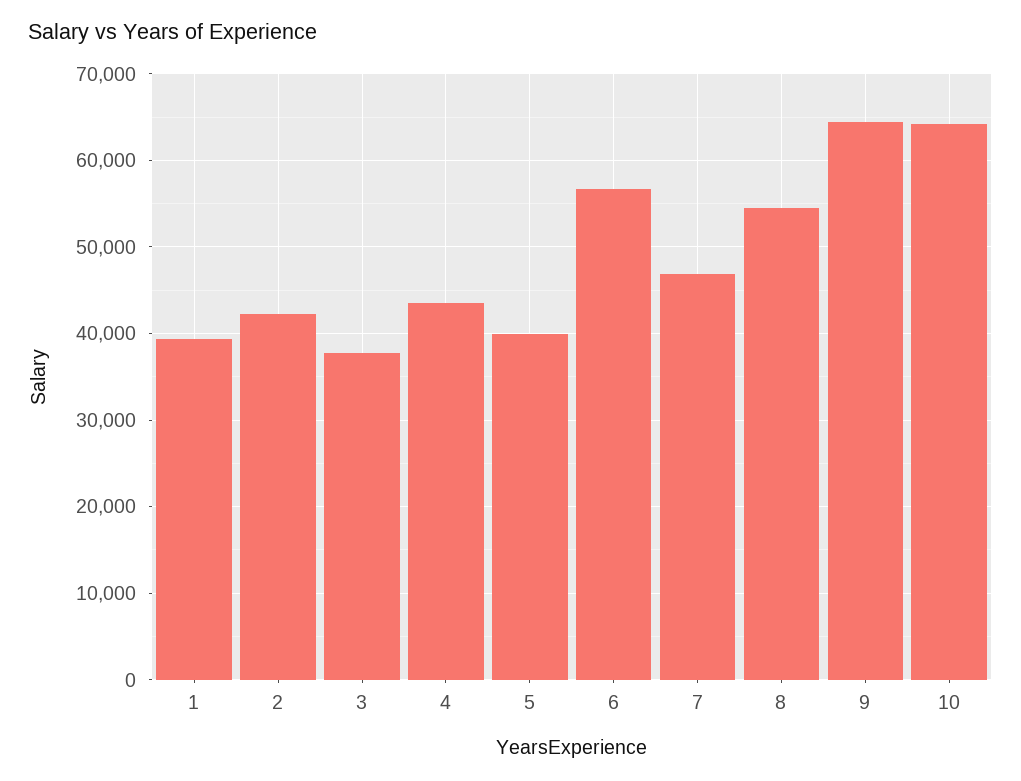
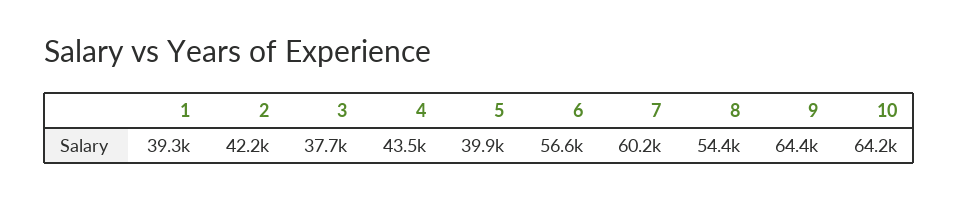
7: 47000 -> 60200

